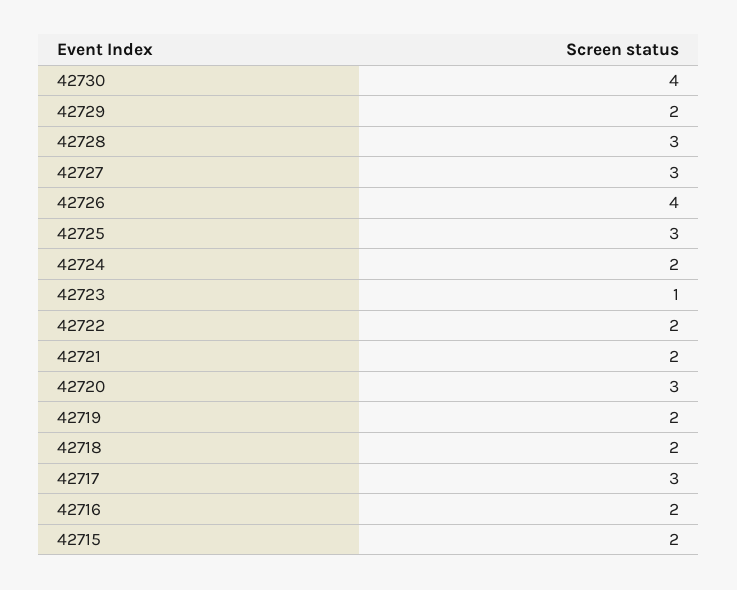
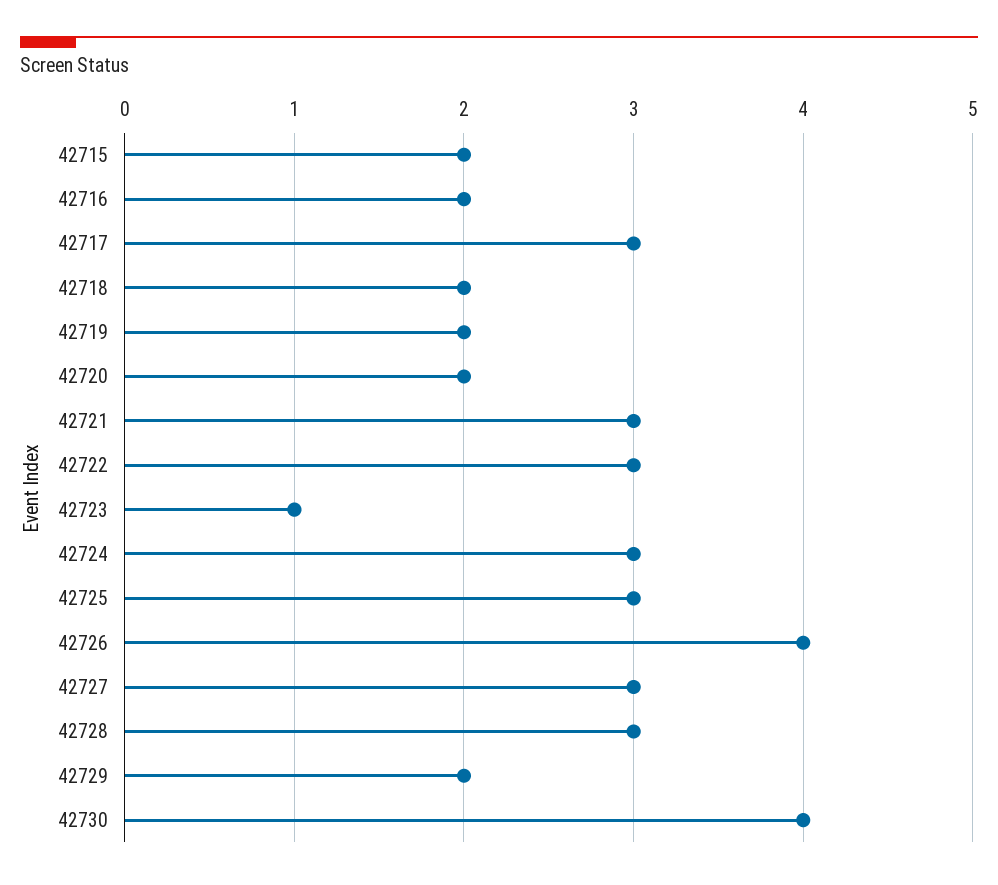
42724: 2 -> 3
42722: 2 -> 3
42721: 2 -> 3
42720: 3 -> 2

